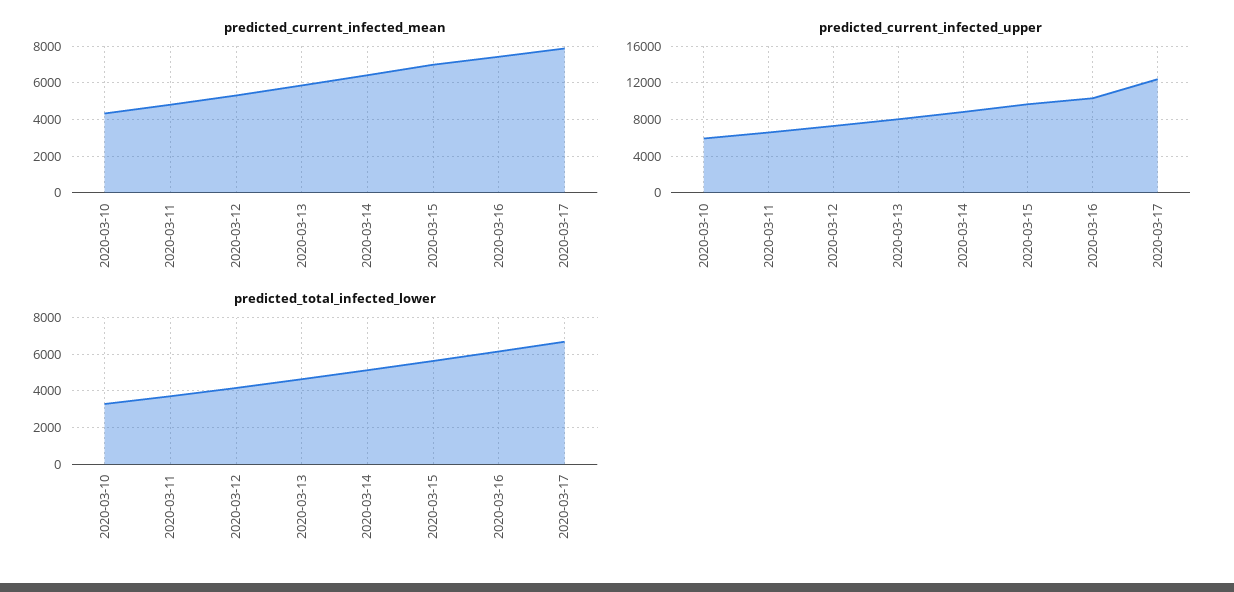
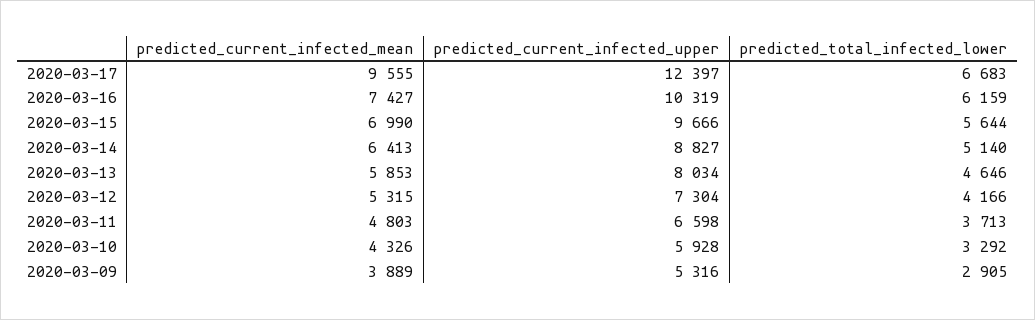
predicted_current_infected_mean, 2020-03-17: 8000 -> 9555
predicted_current_infected_mean, 2020-03-09: none -> 3889
predicted_current_infected_upper, 2020-03-09: none -> 5316
predicted_total_infected_lower, 2020-03-09: none -> 2905

